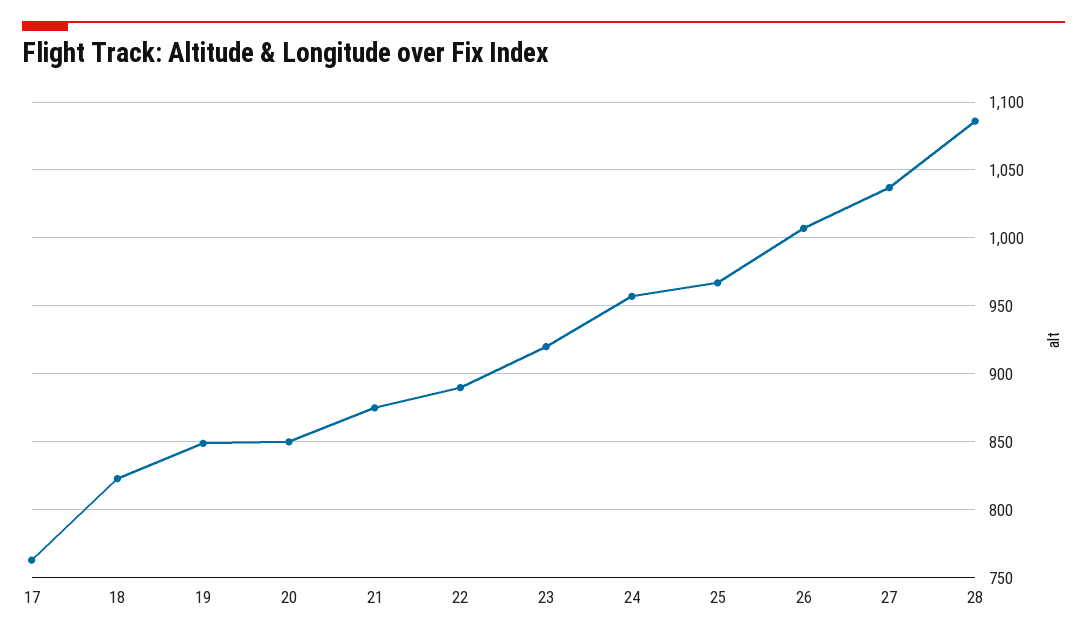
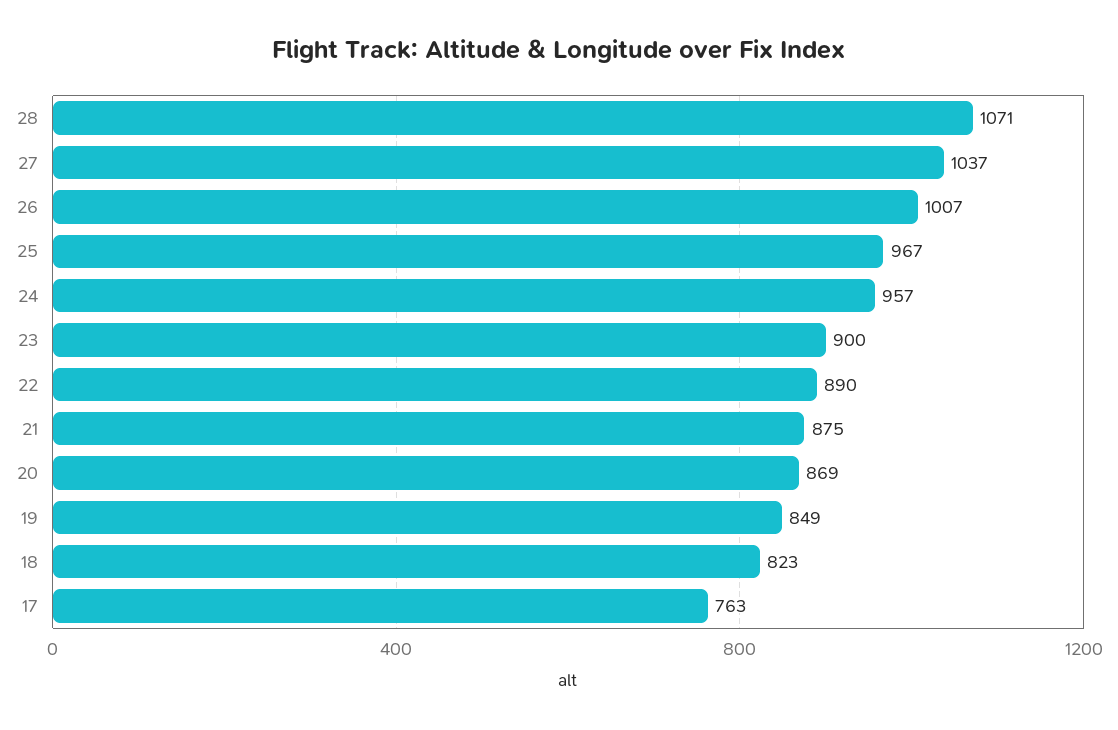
20: 850 -> 869
23: 920 -> 900
28: 1085 -> 1071

